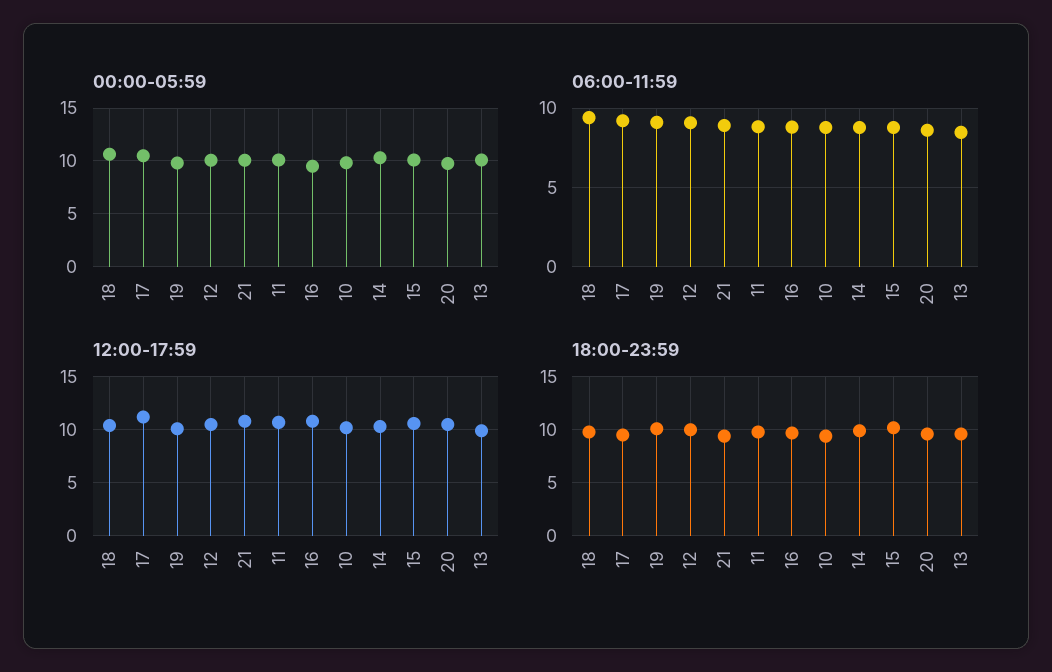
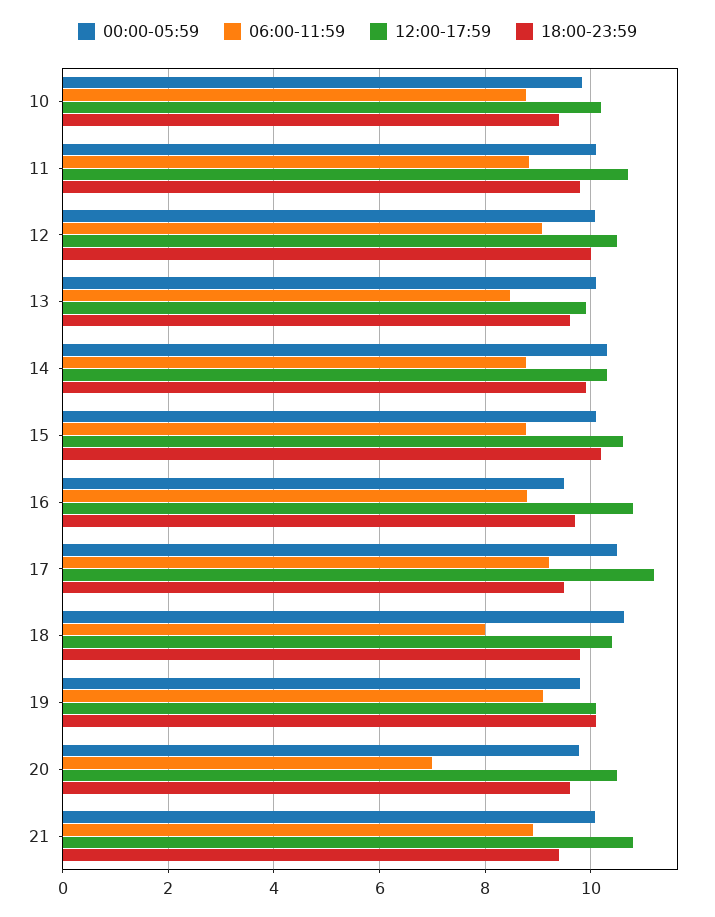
06:00-11:59, 18: 9.5 -> 8
06:00-11:59, 20: 8.5 -> 7

